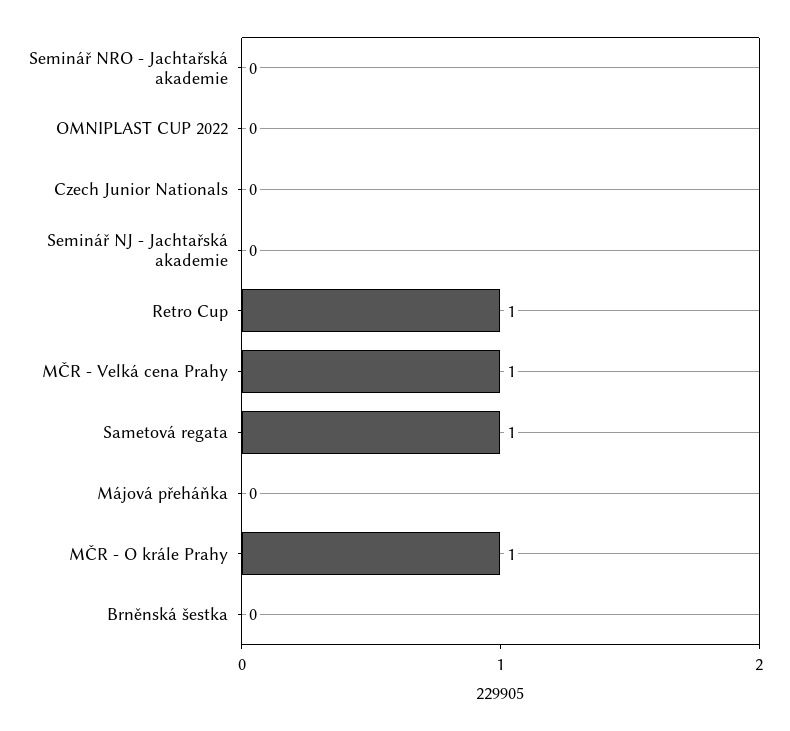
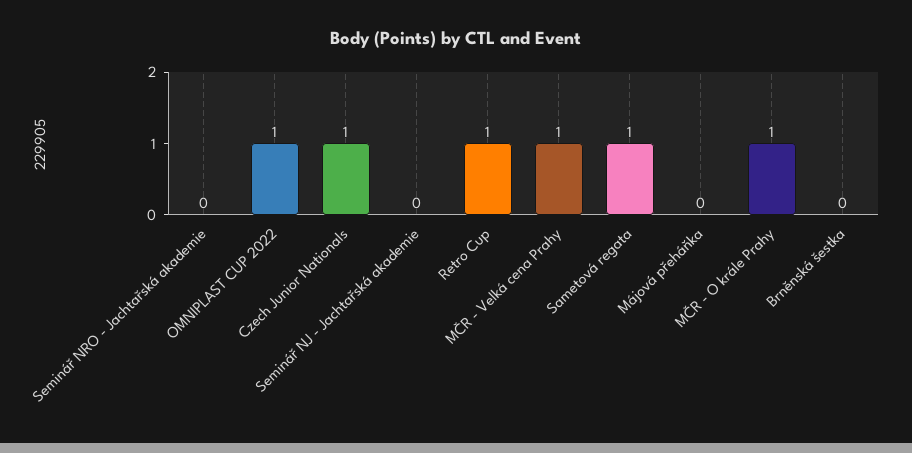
OMNIPLAST CUP 2022: 0 -> 1
Czech Junior Nationals: 0 -> 1

